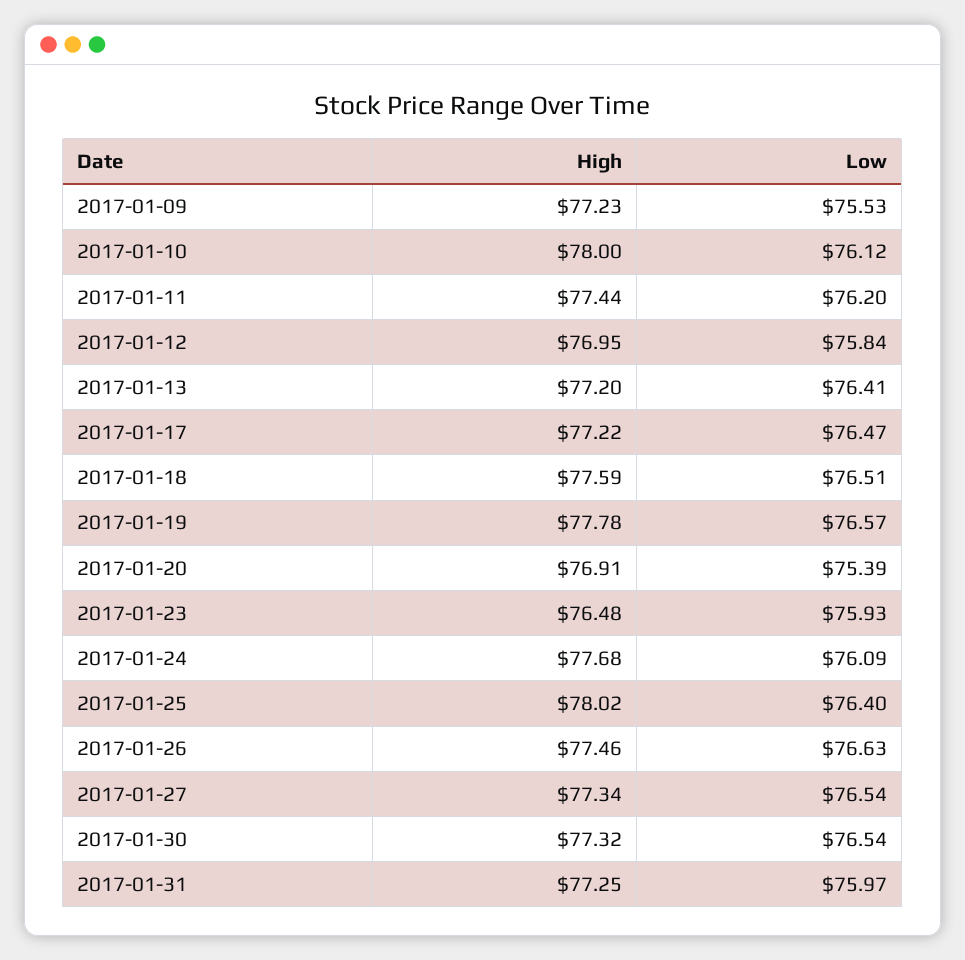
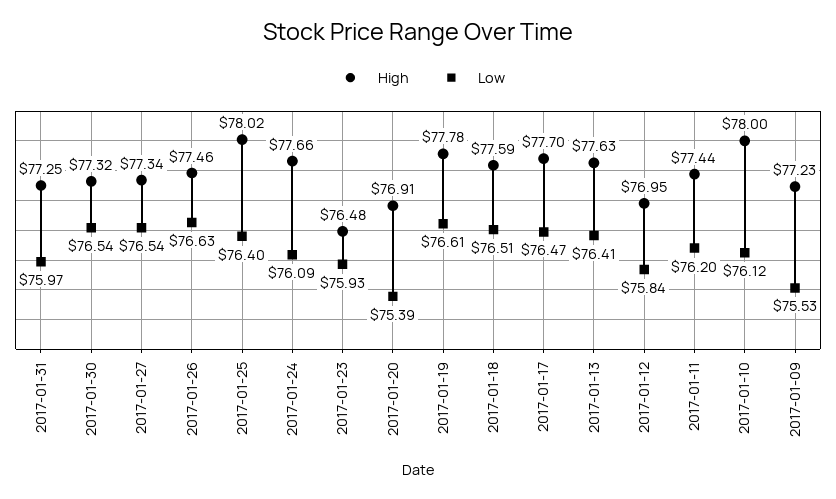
High, 2017-01-13: 77.2 -> 77.63
High, 2017-01-17: 77.22 -> 77.7
Low, 2017-01-19: 76.57 -> 76.61
High, 2017-01-24: 77.68 -> 77.66

